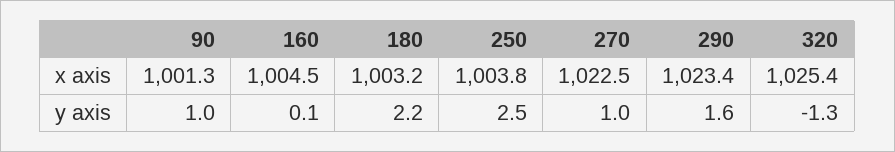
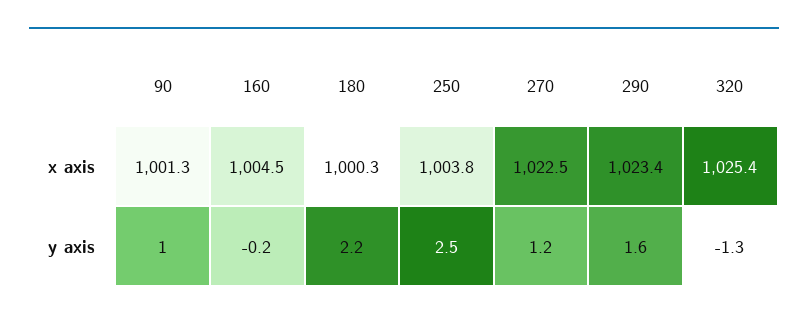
180, x axis: 1003.2 -> 1000.3
160, y axis: 0.1 -> -0.2
270, y axis: 1 -> 1.2

